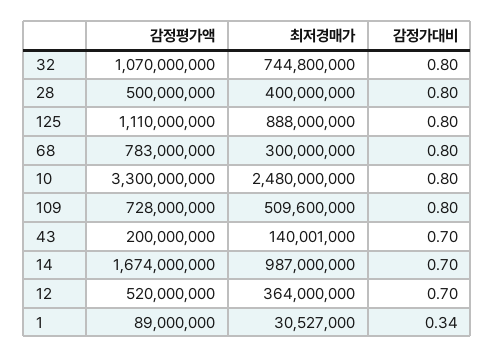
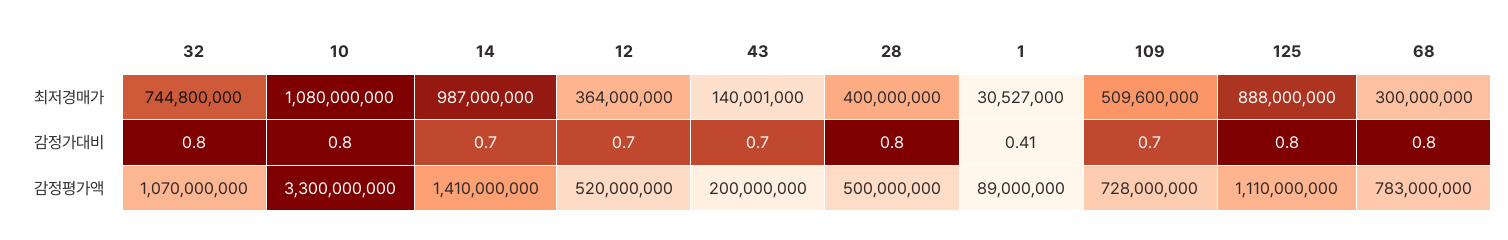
최저경매가, 10: 2480000000 -> 1080000000
감정가대비, 109: 0.8 -> 0.7
감정평가액, 14: 1674000000 -> 1410000000
감정가대비, 1: 0.34 -> 0.41

